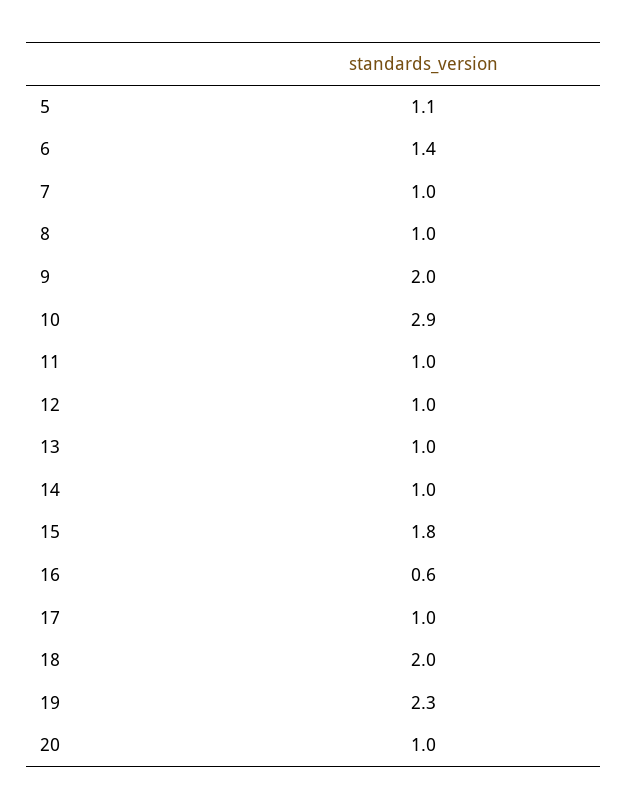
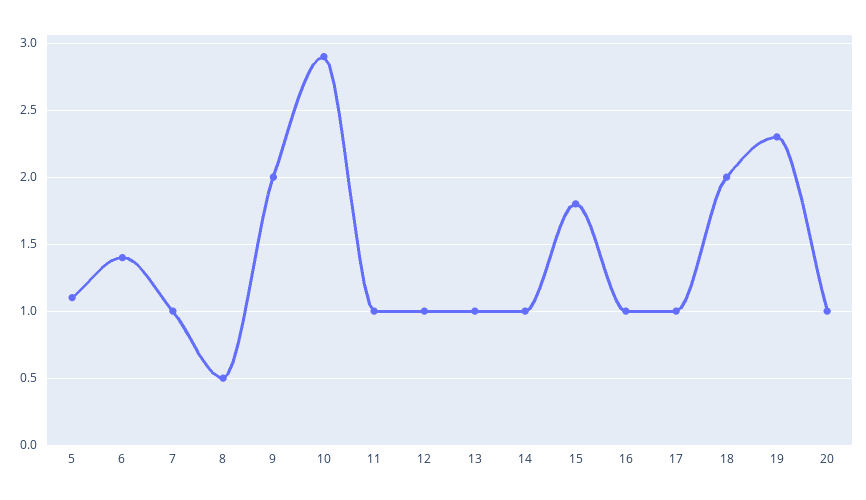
8: 1 -> 0.5
16: 0.6 -> 1

